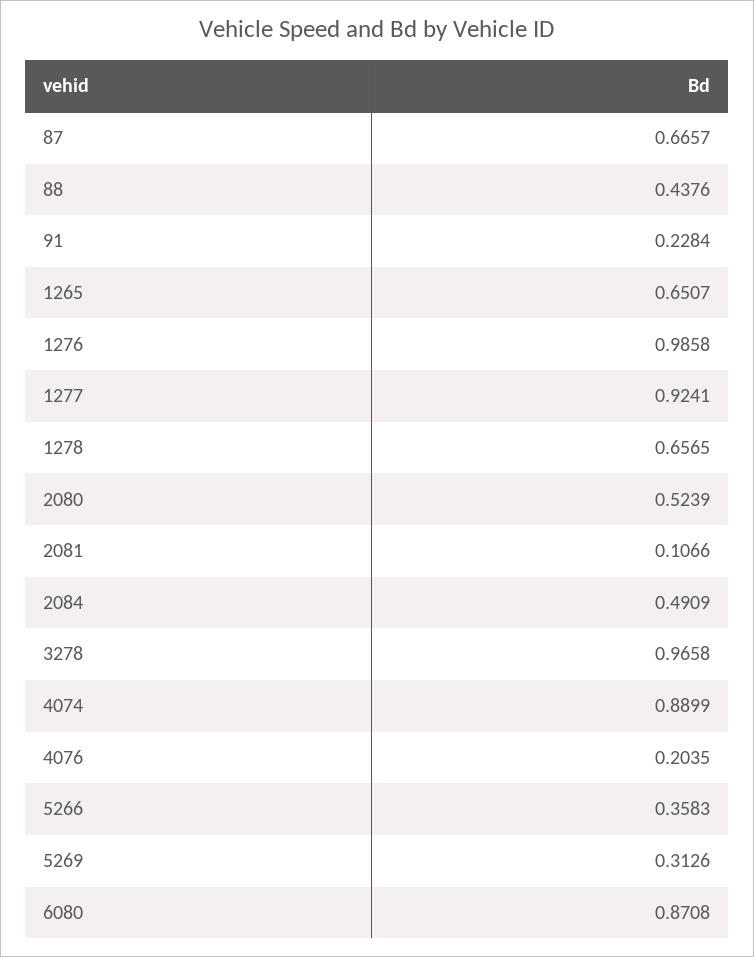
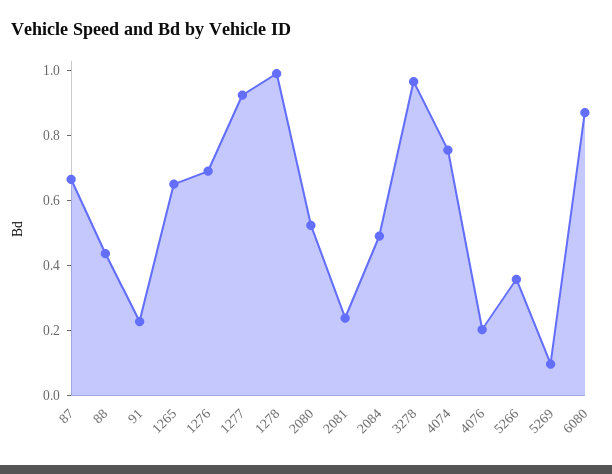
1276: 0.9858 -> 0.7
1278: 0.6565 -> 1
2081: 0.1066 -> 0.25
4074: 0.8899 -> 0.75
5269: 0.3126 -> 0.1

